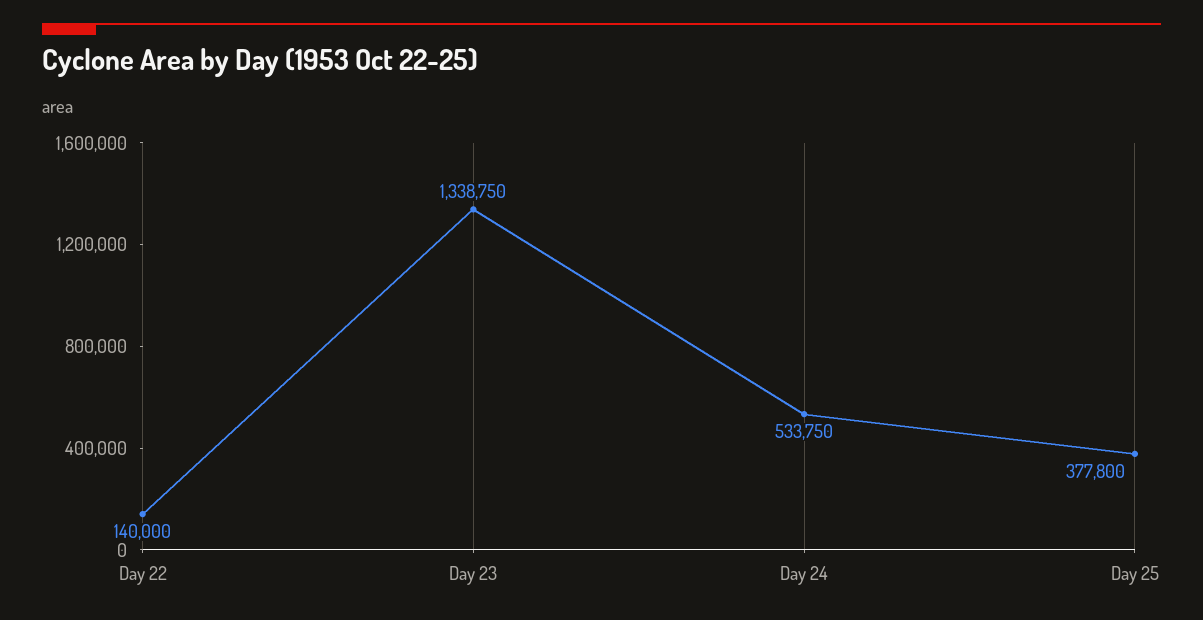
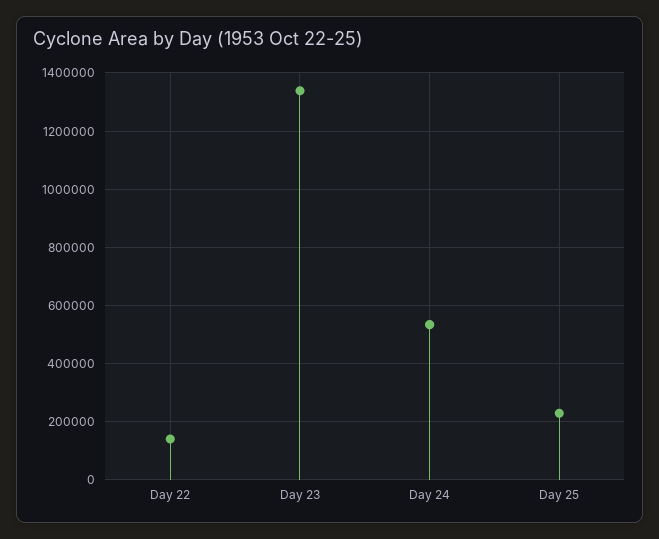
Day 25: 377800 -> 225000

